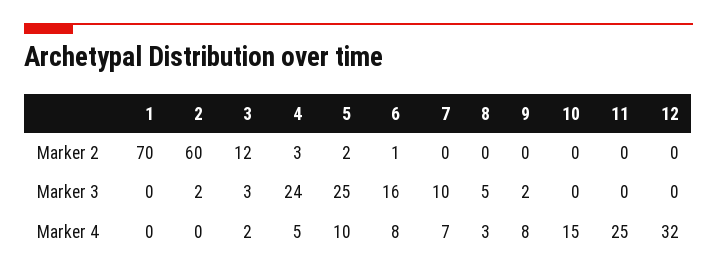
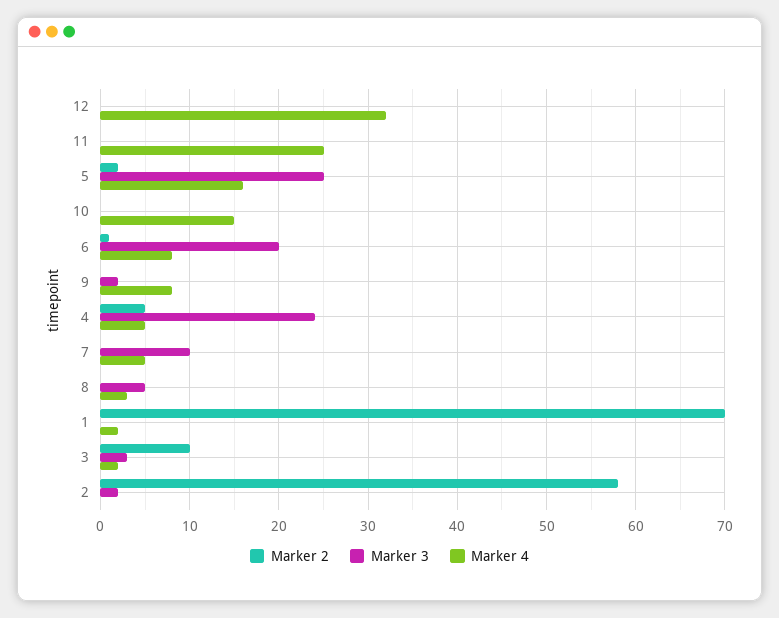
Marker 2, 2: 60 -> 58
Marker 2, 3: 12 -> 10
Marker 2, 4: 3 -> 5
Marker 3, 6: 16 -> 20
Marker 4, 1: 0 -> 2
Marker 4, 5: 10 -> 16
Marker 4, 7: 7 -> 5

